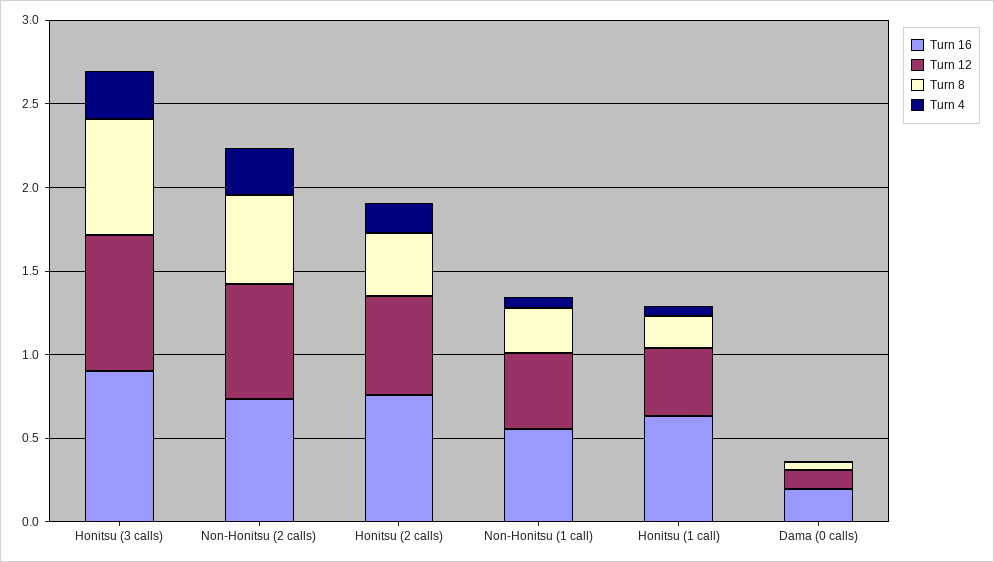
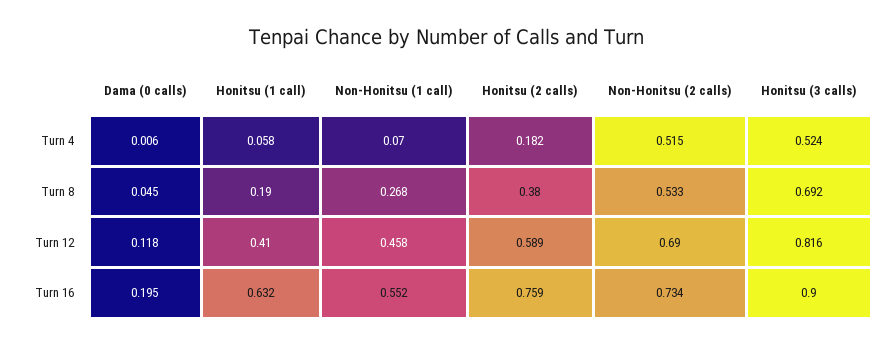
Turn 4, Honitsu (3 calls): 0.3 -> 0.524
Turn 4, Non-Honitsu (2 calls): 0.3 -> 0.515

